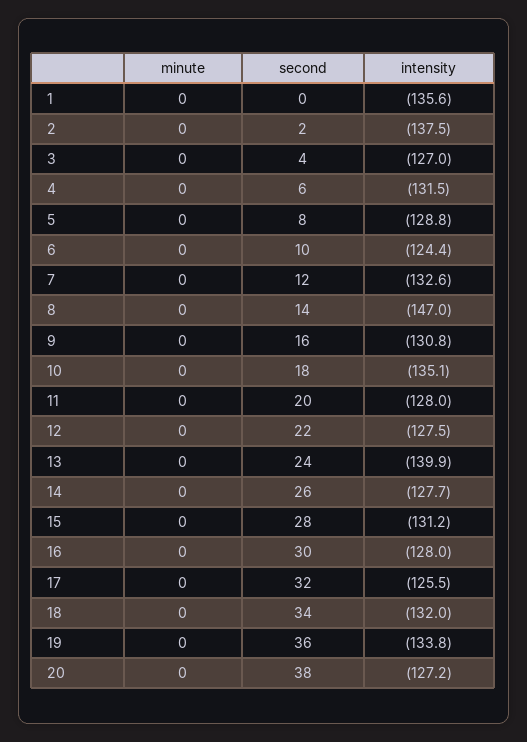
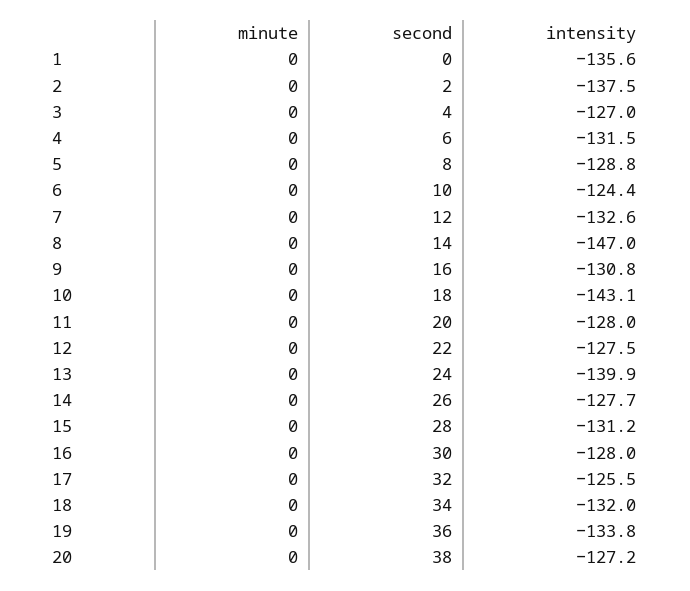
intensity, 10: -135.1 -> -143.1

